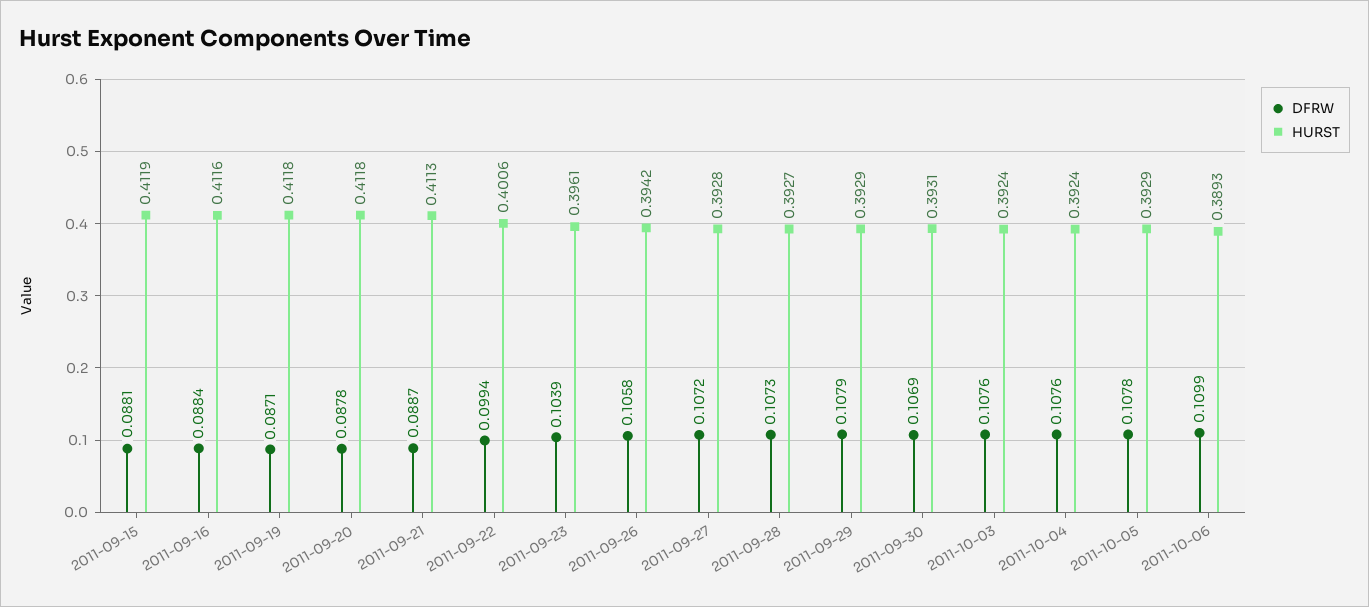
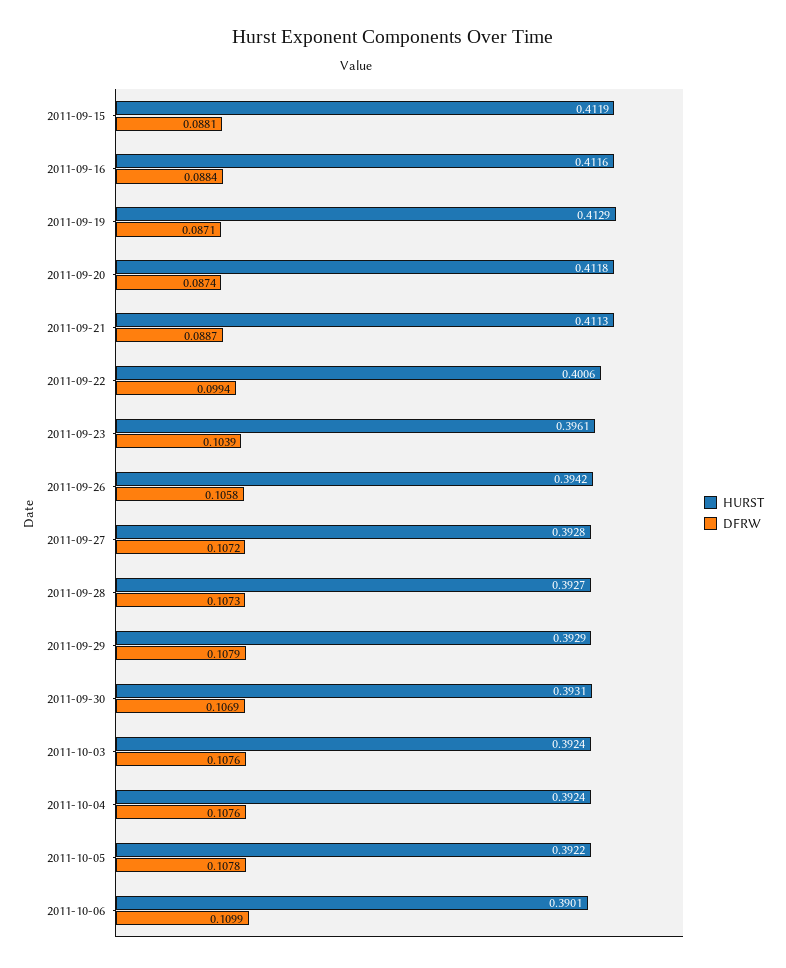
HURST, 2011-09-19: 0.4118 -> 0.4129
DFRW, 2011-09-20: 0.0878 -> 0.0874
HURST, 2011-10-05: 0.3929 -> 0.3922
HURST, 2011-10-06: 0.3893 -> 0.3901

